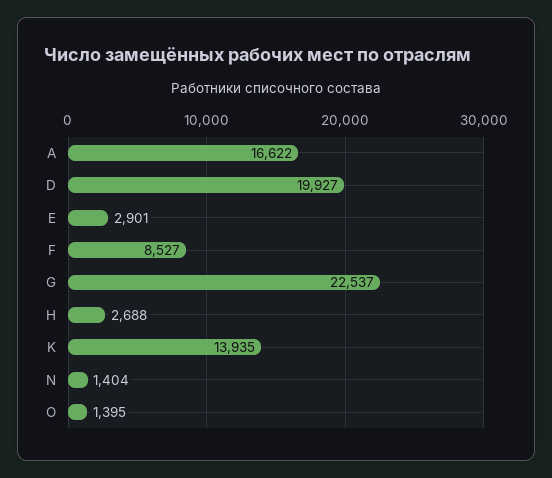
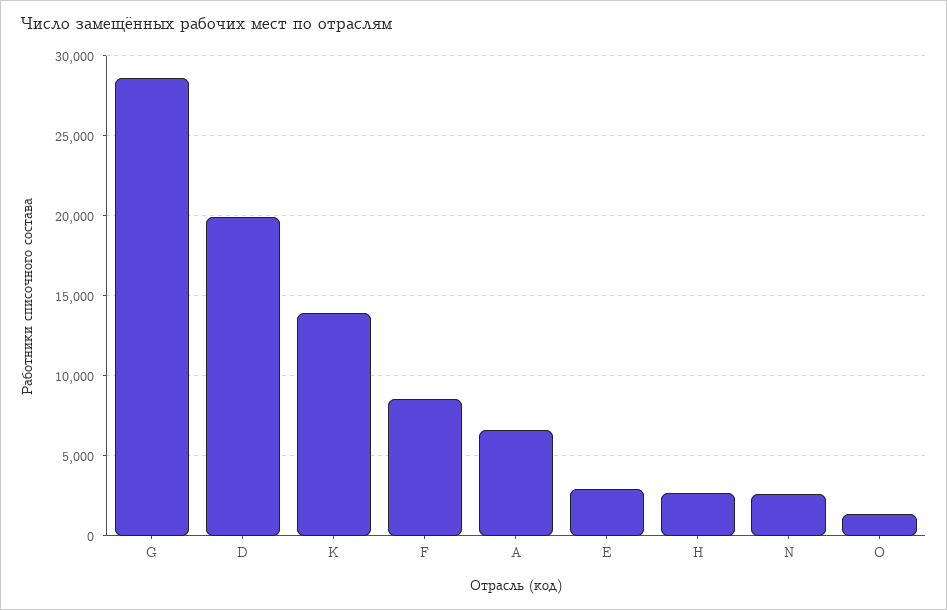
A: 16622 -> 6500
G: 22537 -> 28500
N: 1404 -> 2500

